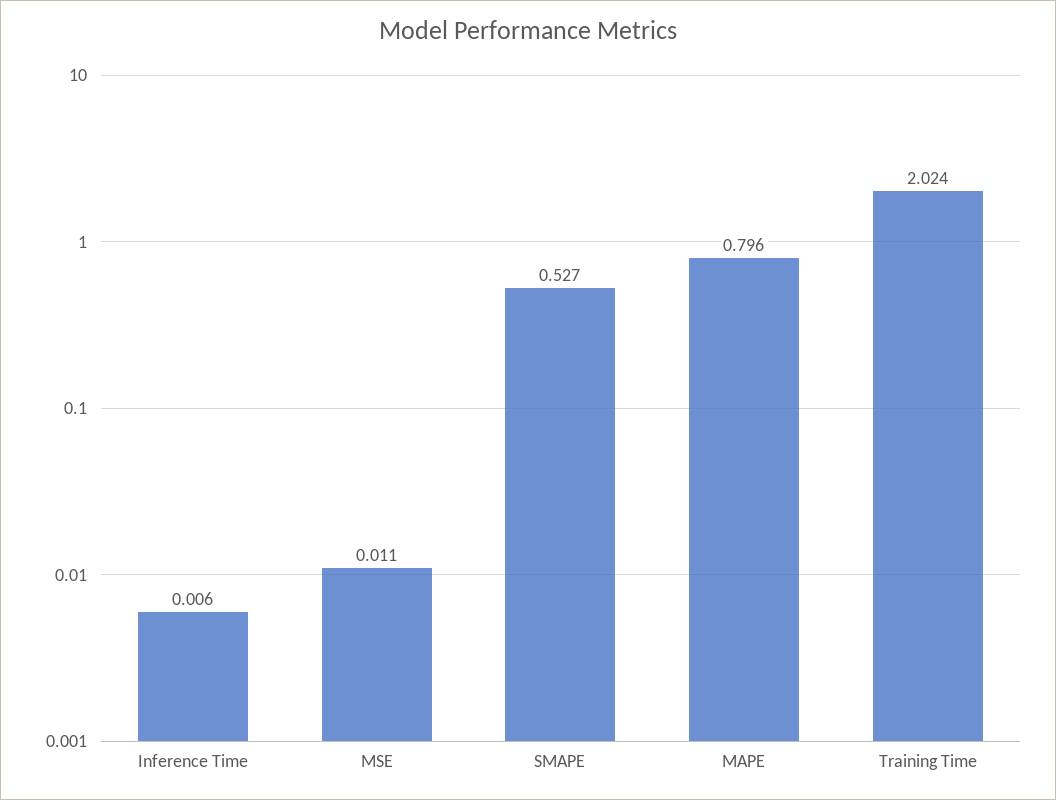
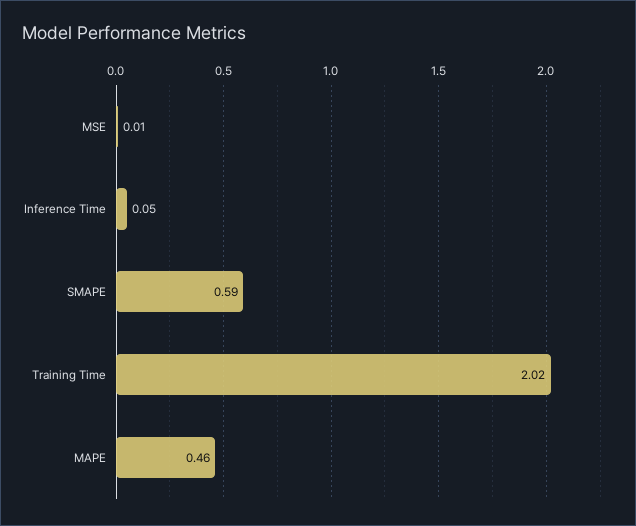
Inference Time: 0.006 -> 0.05
SMAPE: 0.527 -> 0.59
MAPE: 0.796 -> 0.46

